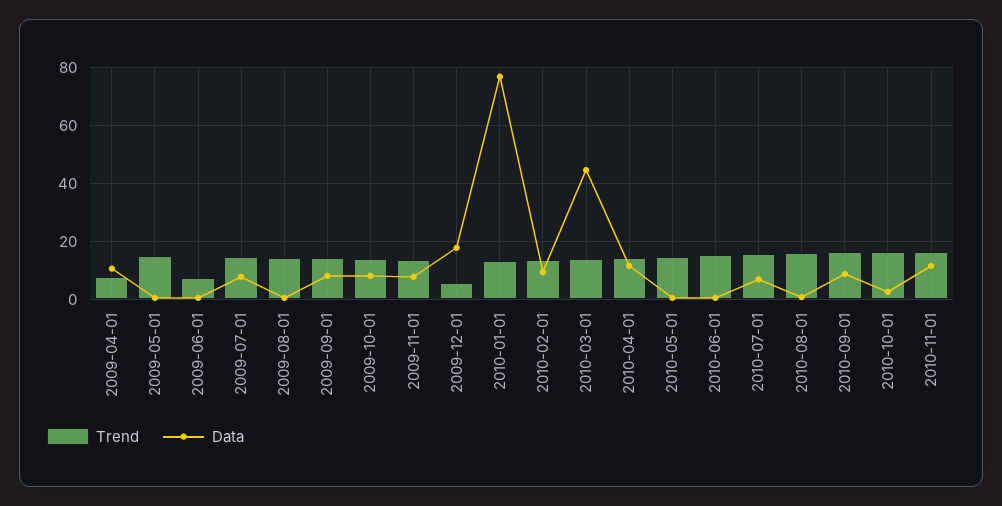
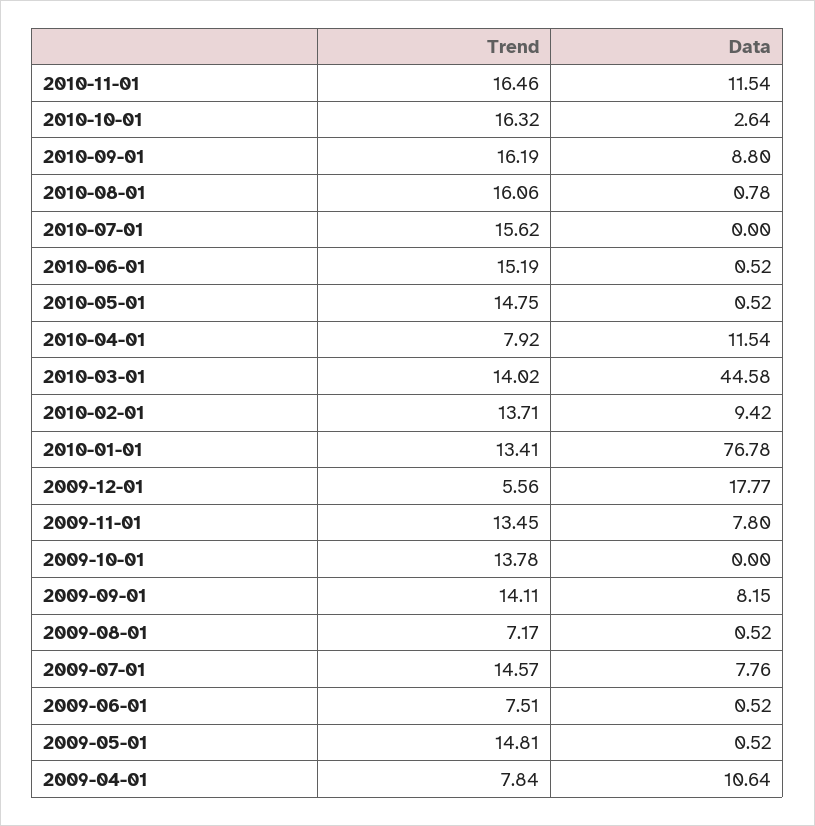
Trend, 2009-08-01: 15 -> 7.17
Data, 2009-10-01: 7.5 -> 0
Trend, 2010-04-01: 15 -> 7.92
Data, 2010-07-01: 7.5 -> 0

